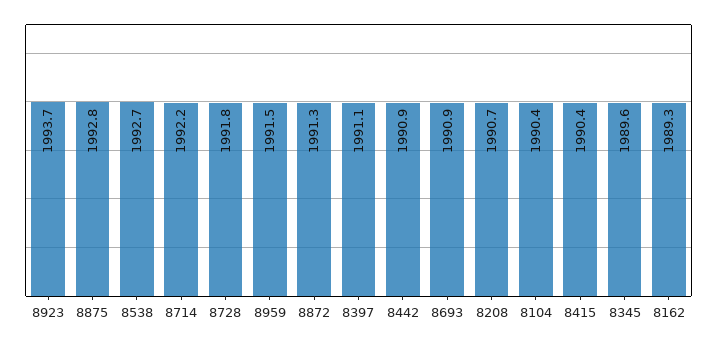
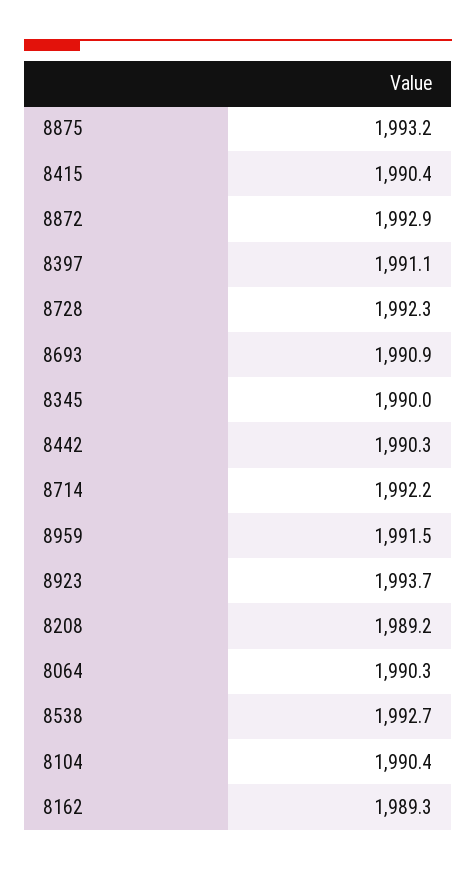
8875: 1992.8 -> 1993.2
8728: 1991.8 -> 1992.3
8872: 1991.3 -> 1992.9
8442: 1990.9 -> 1990.3
8208: 1990.7 -> 1989.2
8345: 1989.6 -> 1990
8064: none -> 1990.3

